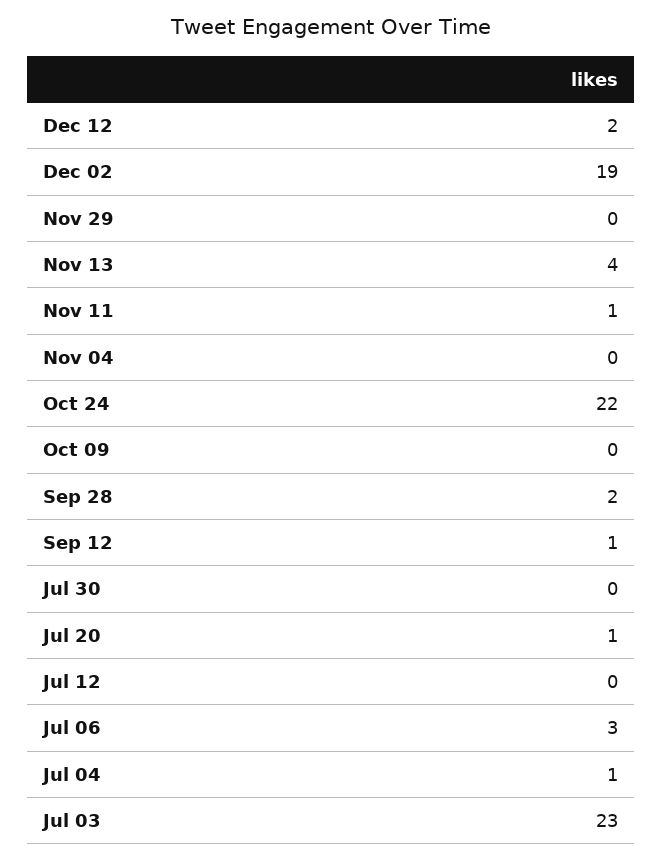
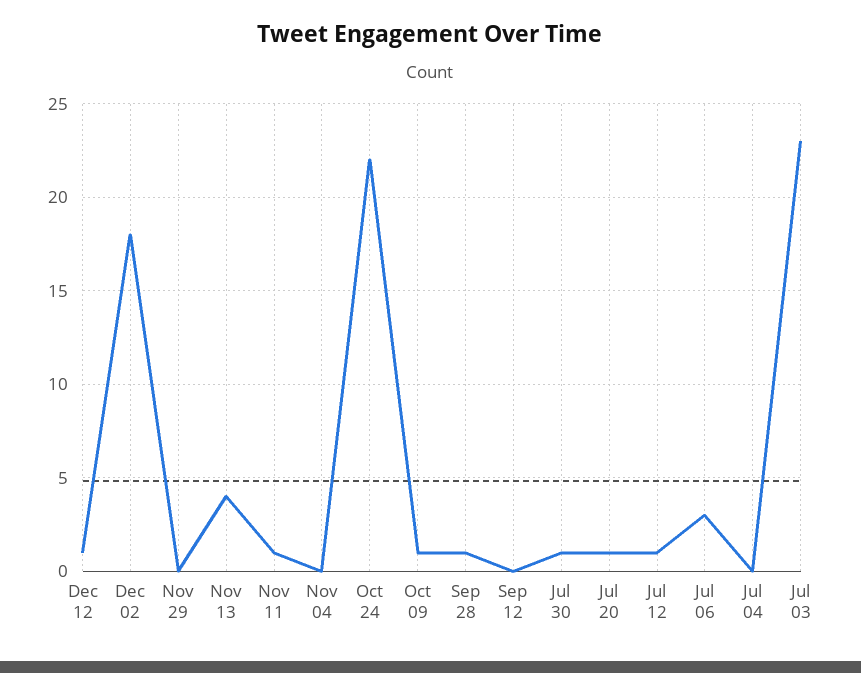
Dec 12: 2 -> 1
Dec 02: 19 -> 18
Oct 09: 0 -> 1
Sep 28: 2 -> 1
Sep 12: 1 -> 0
Jul 30: 0 -> 1
Jul 12: 0 -> 1
Jul 04: 1 -> 0

